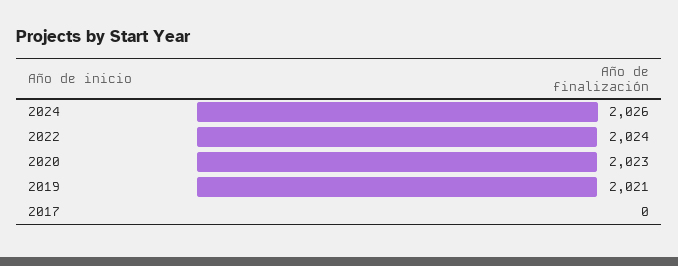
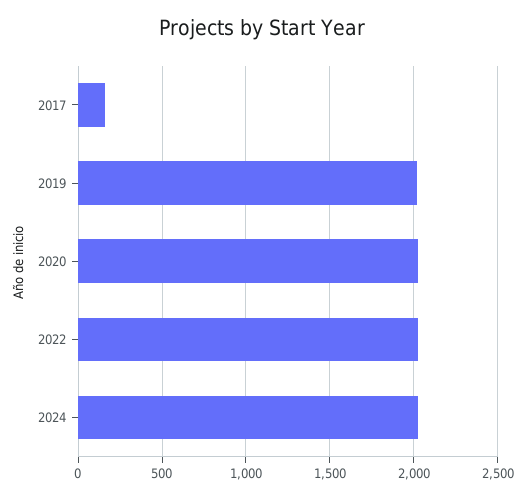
2017: 0 -> 150

